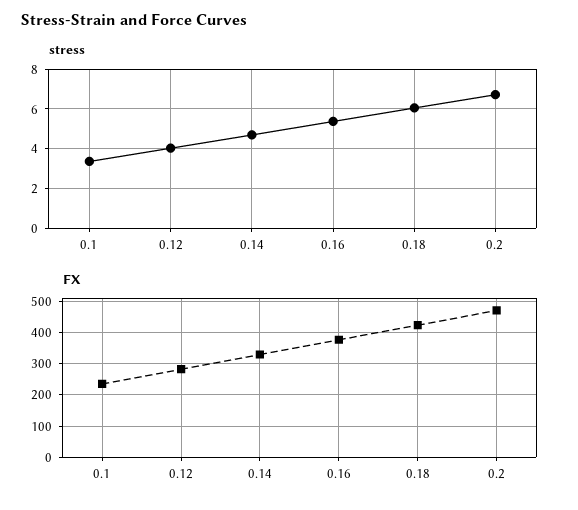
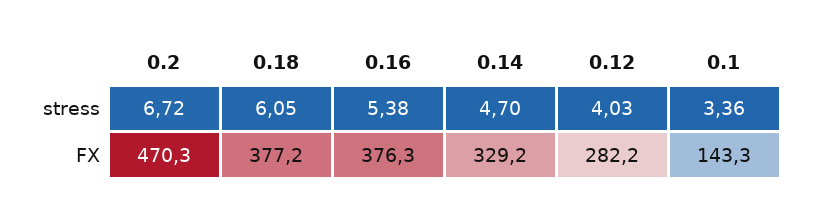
FX, 0.1: 240 -> 143.3
FX, 0.18: 420 -> 377.2

